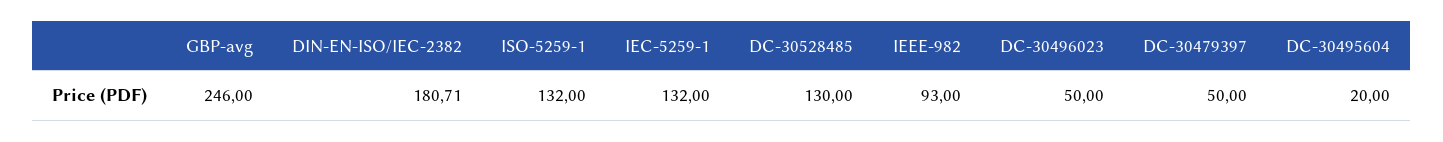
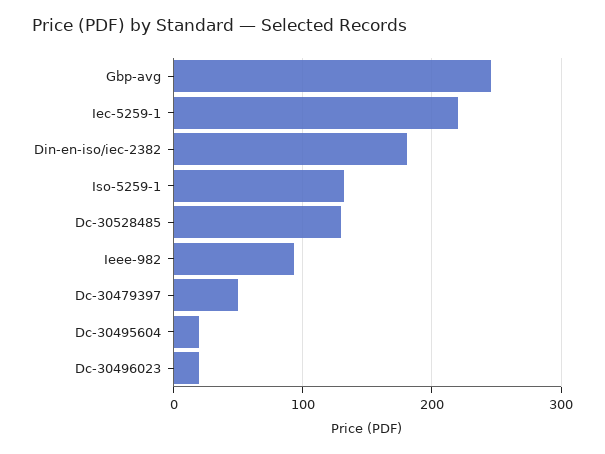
IEC-5259-1: 132 -> 220
DC-30496023: 50 -> 20

